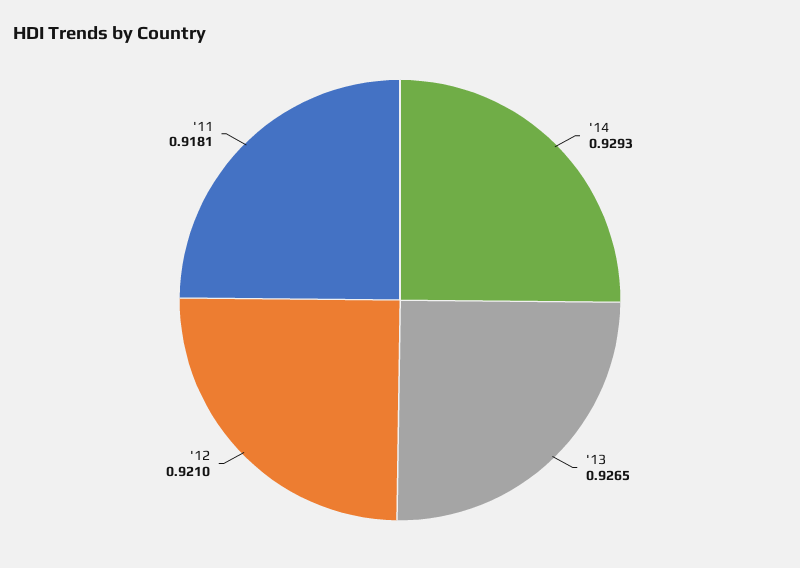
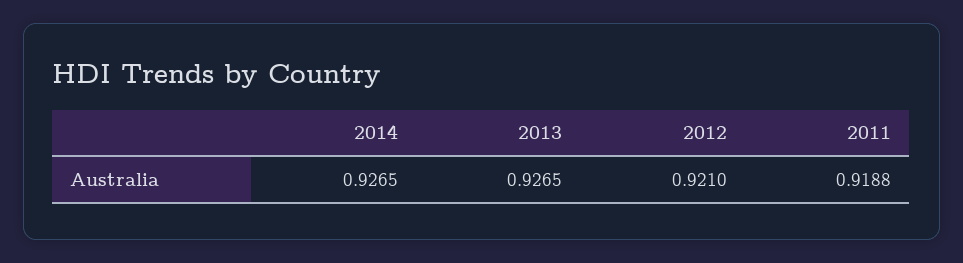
'14: 0.9293 -> 0.9265
'11: 0.9181 -> 0.9188

